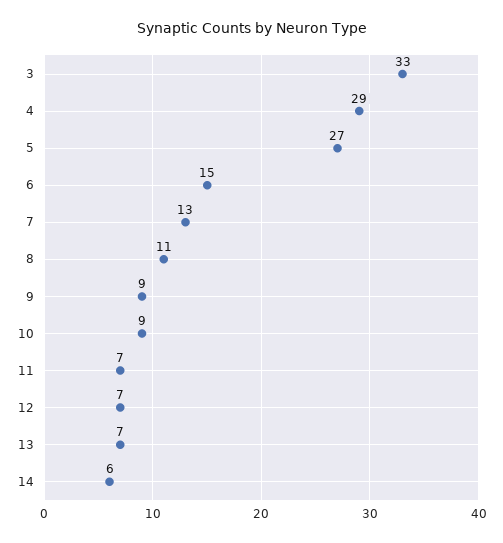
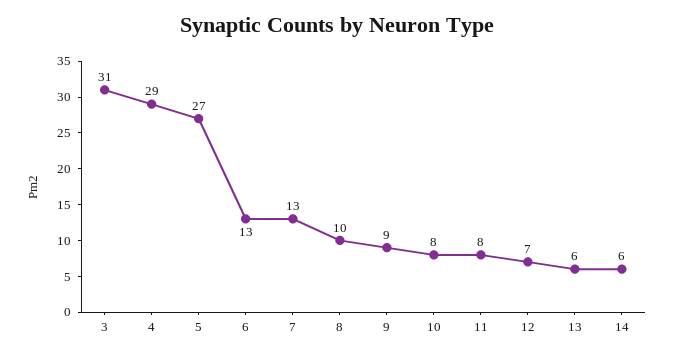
3: 33 -> 31
6: 15 -> 13
8: 11 -> 10
10: 9 -> 8
11: 7 -> 8
13: 7 -> 6

